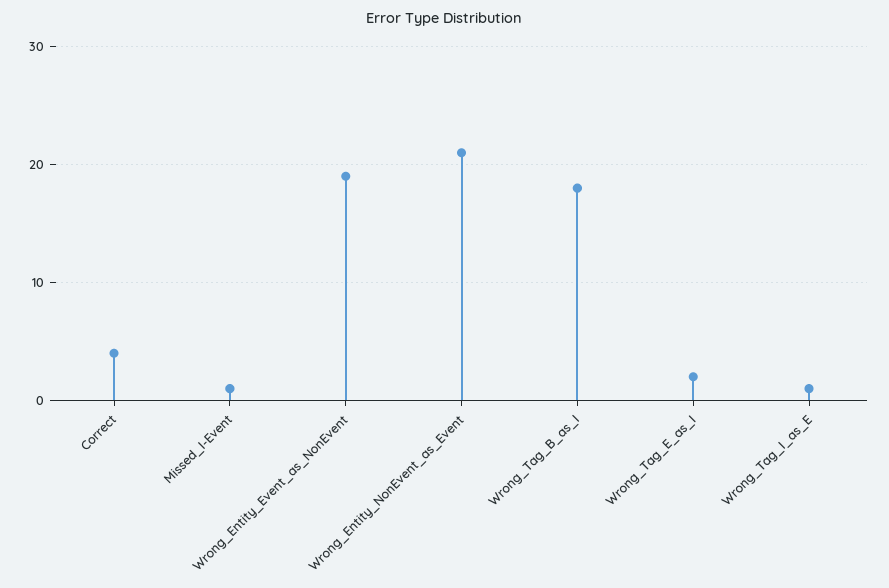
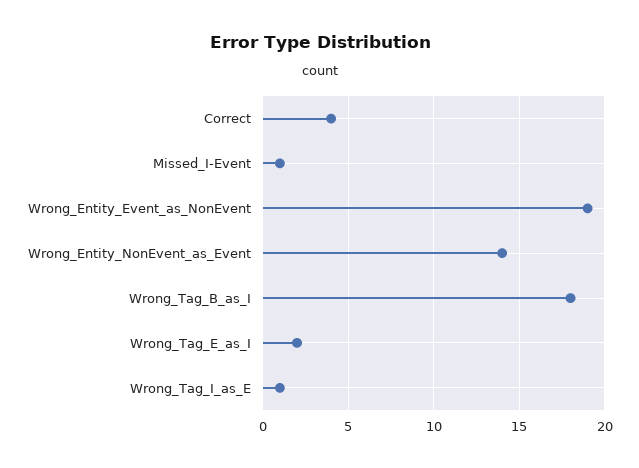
Wrong_Entity_NonEvent_as_Event: 21 -> 14

